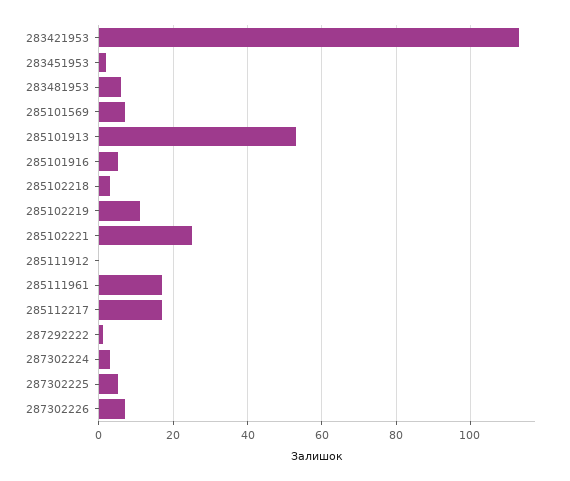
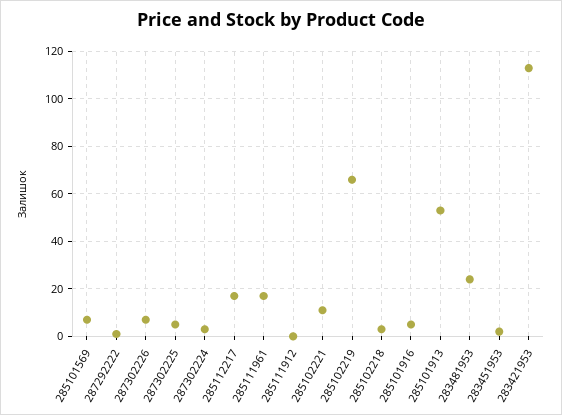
283481953: 5 -> 25
285102219: 10 -> 65
285102221: 25 -> 10

